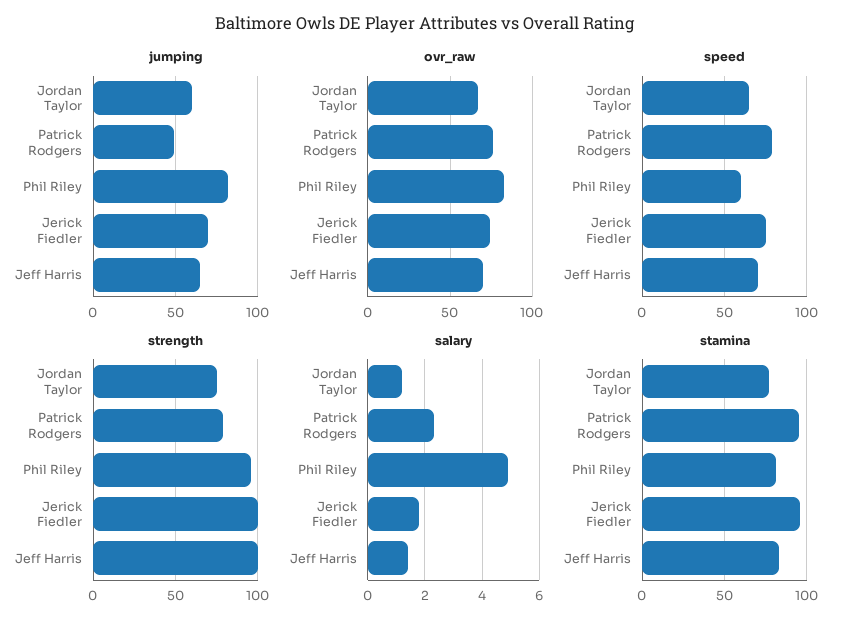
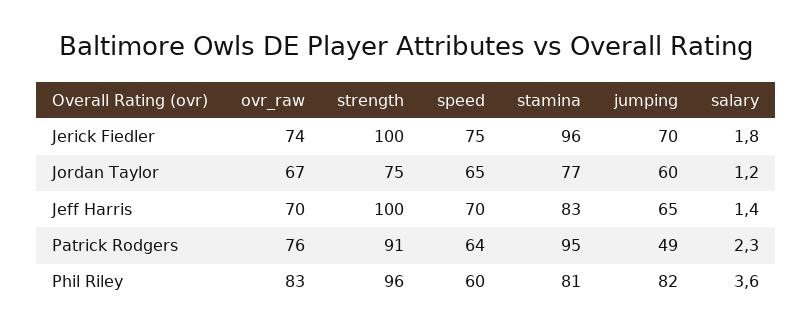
speed, Patrick Rodgers: 80 -> 64
strength, Patrick Rodgers: 80 -> 91
salary, Phil Riley: 5 -> 3.6

